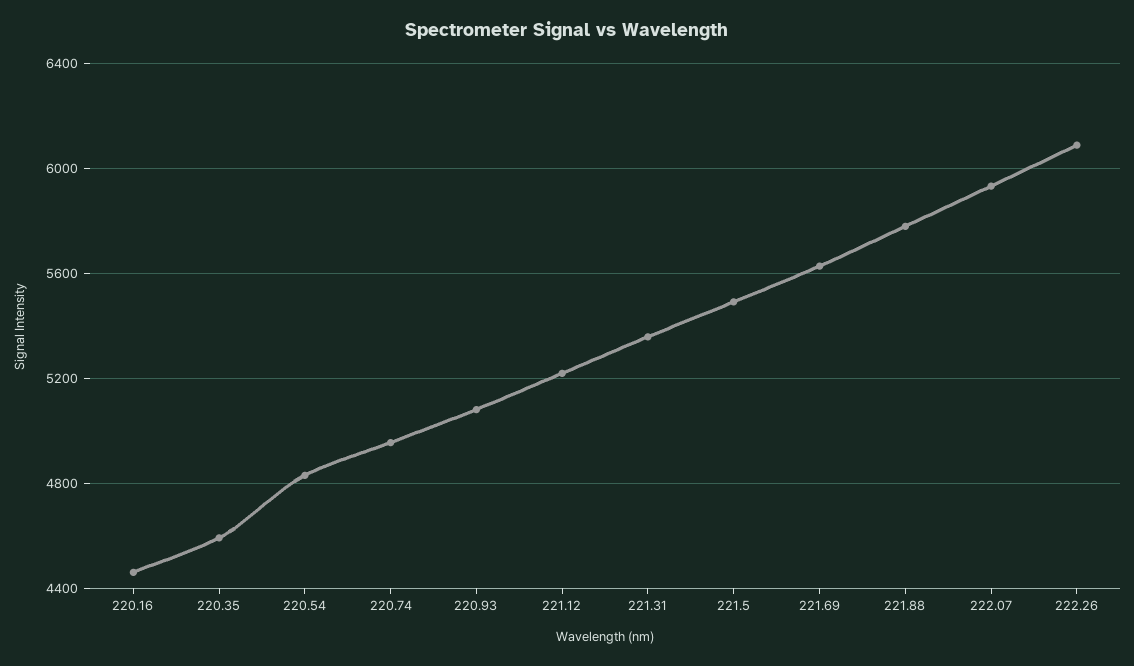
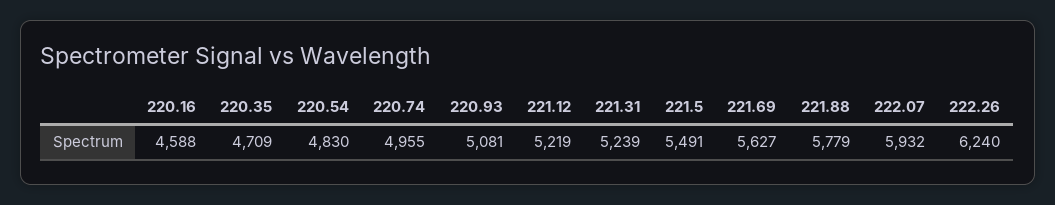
220.16: 4450 -> 4588
220.35: 4600 -> 4709
221.31: 5350 -> 5239
222.26: 6100 -> 6240

